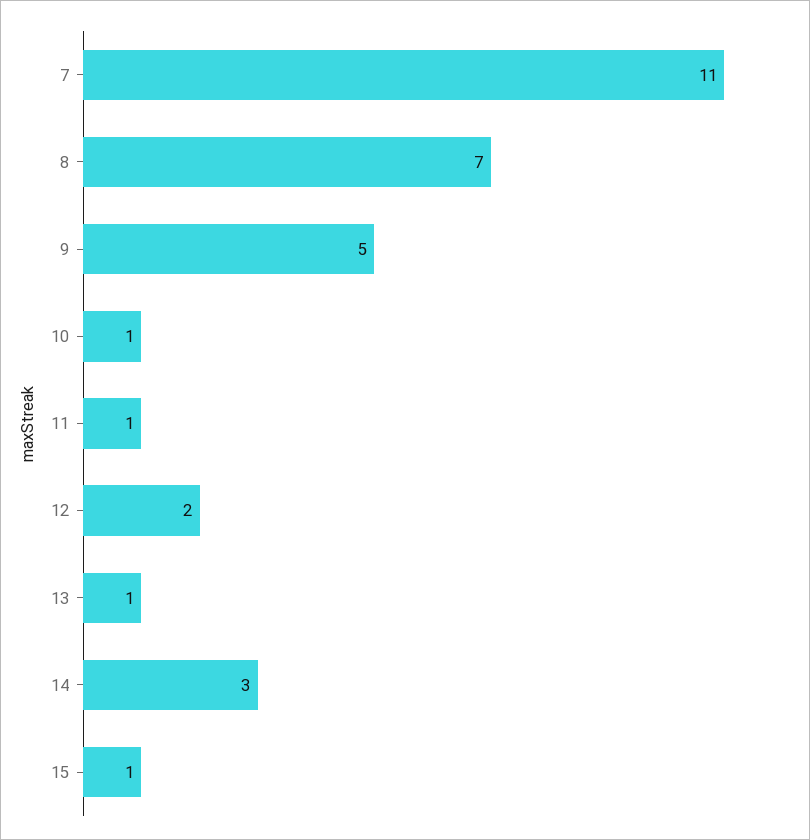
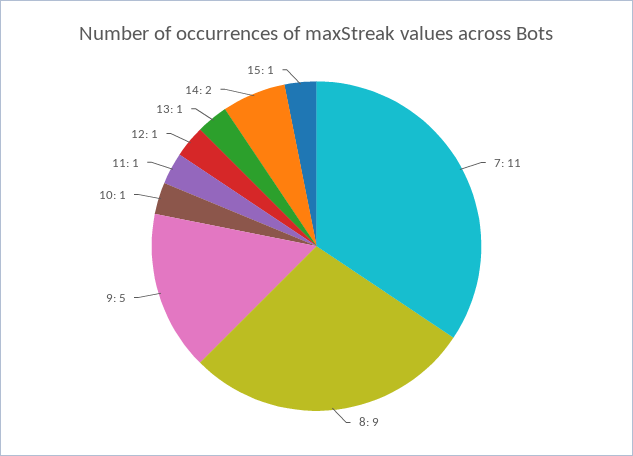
8: 7 -> 9
12: 2 -> 1
14: 3 -> 2

